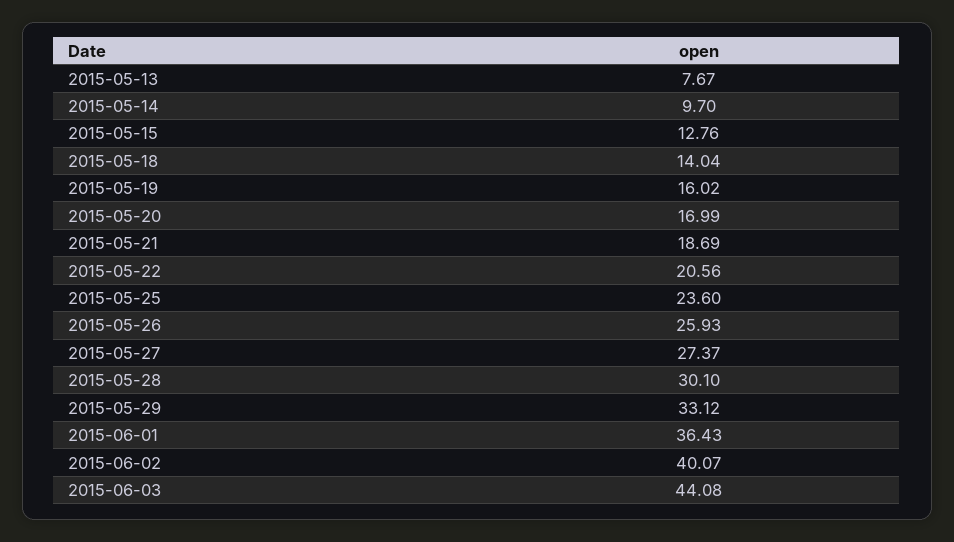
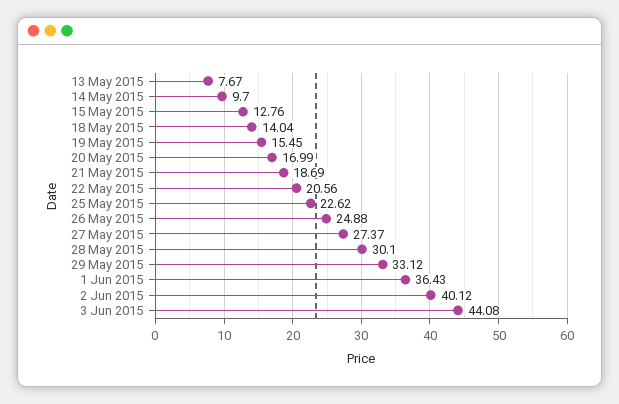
2015-05-19: 16.02 -> 15.45
2015-05-25: 23.6 -> 22.62
2015-05-26: 25.93 -> 24.88
2015-06-02: 40.07 -> 40.12

